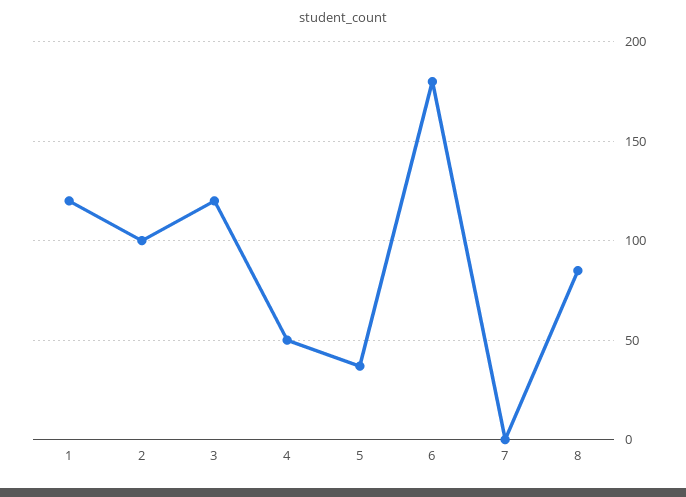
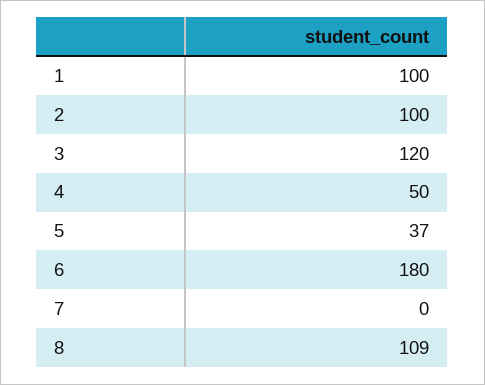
1: 120 -> 100
8: 85 -> 109

